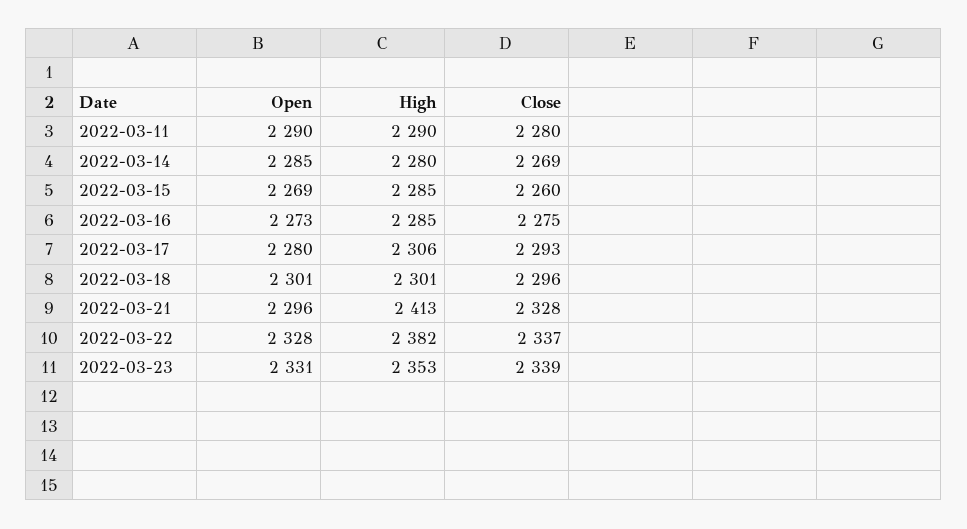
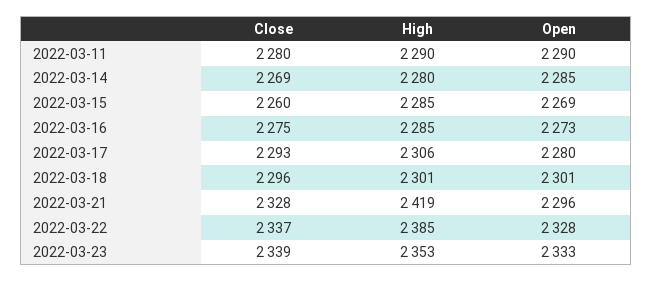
High, 2022-03-21: 2413 -> 2419
High, 2022-03-22: 2382 -> 2385
Open, 2022-03-23: 2331 -> 2333

